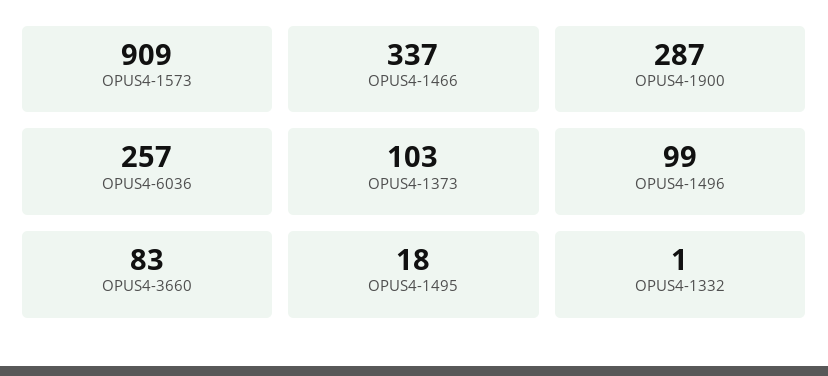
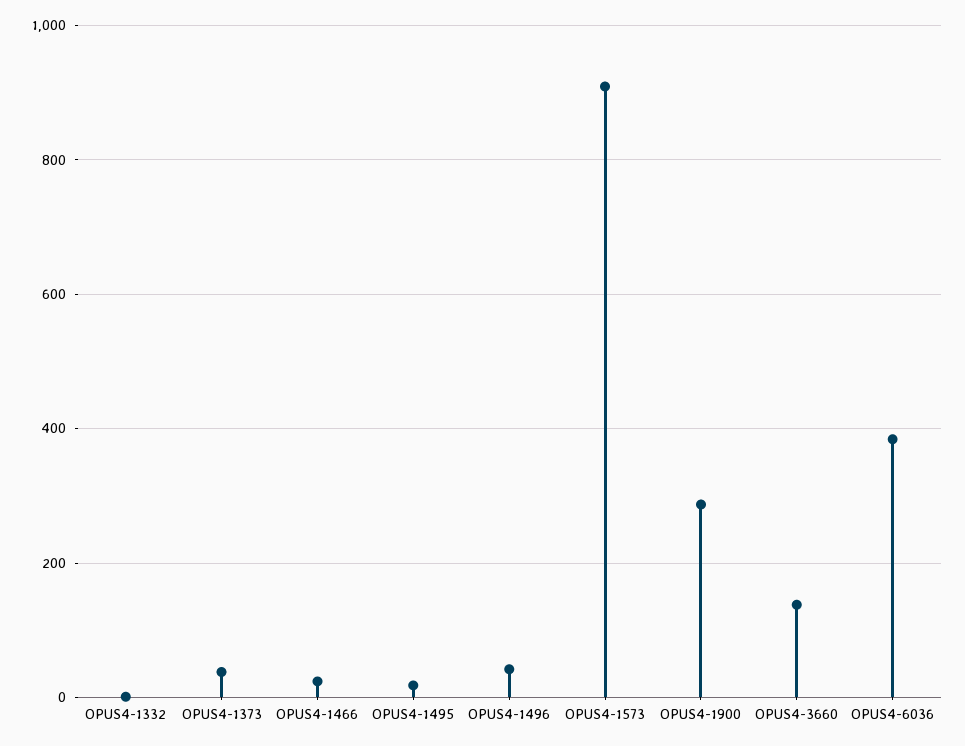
OPUS4-1466: 337 -> 20
OPUS4-6036: 257 -> 380
OPUS4-1373: 103 -> 40
OPUS4-1496: 99 -> 40
OPUS4-3660: 83 -> 140

